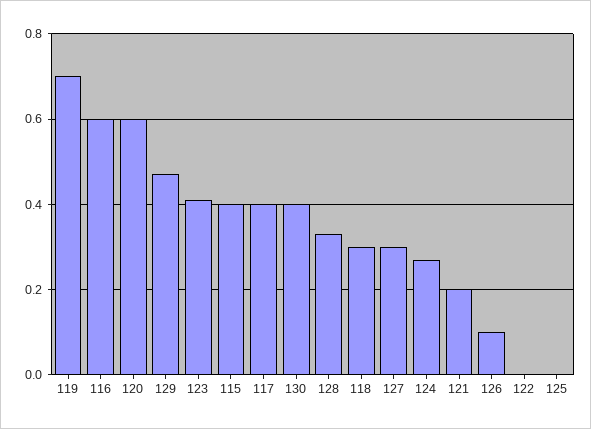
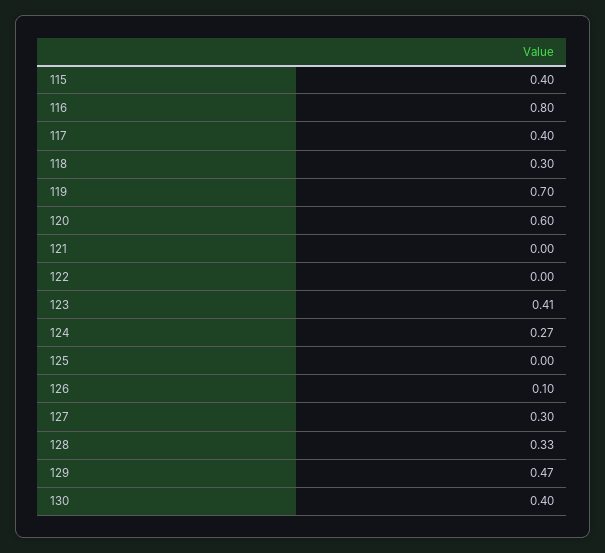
116: 0.6 -> 0.8
121: 0.2 -> 0

